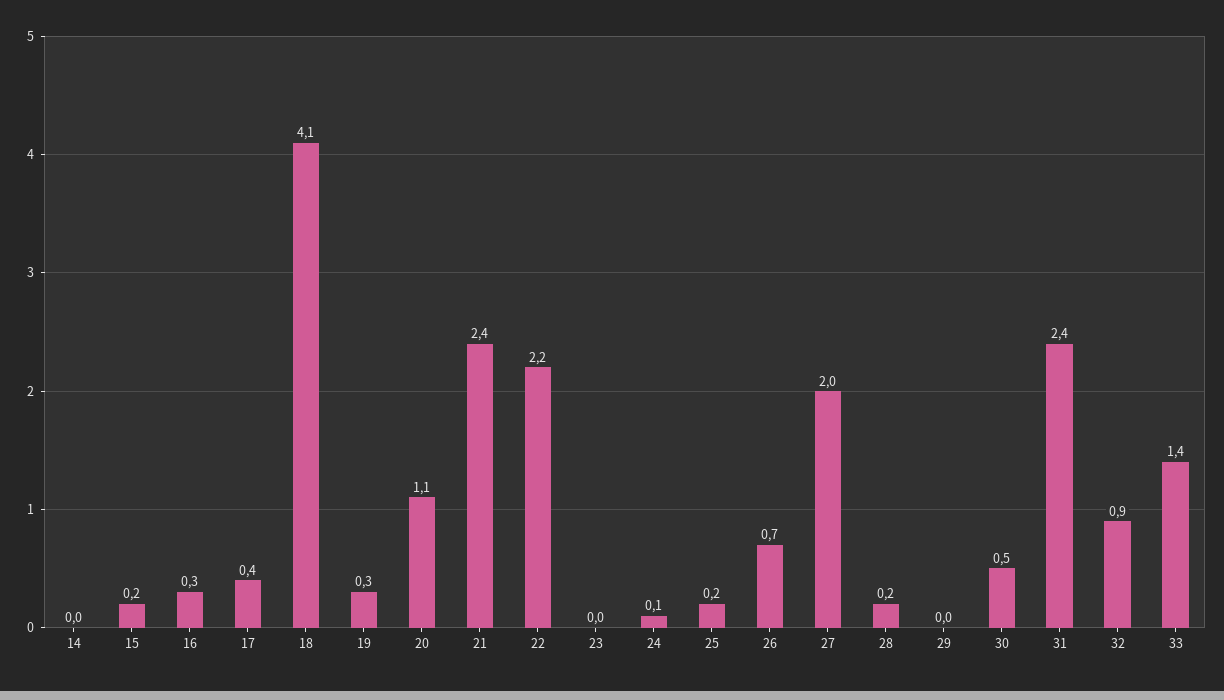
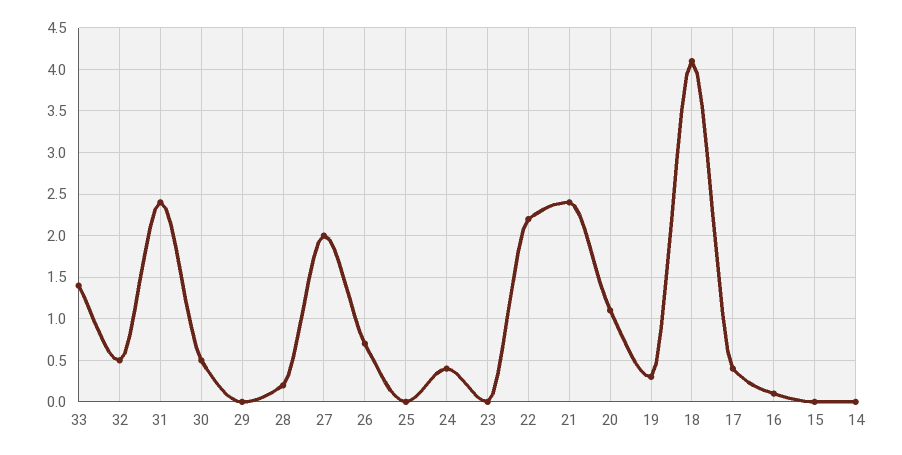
15: 0.2 -> 0
16: 0.3 -> 0.1
24: 0.1 -> 0.4
25: 0.2 -> 0
32: 0.9 -> 0.5

